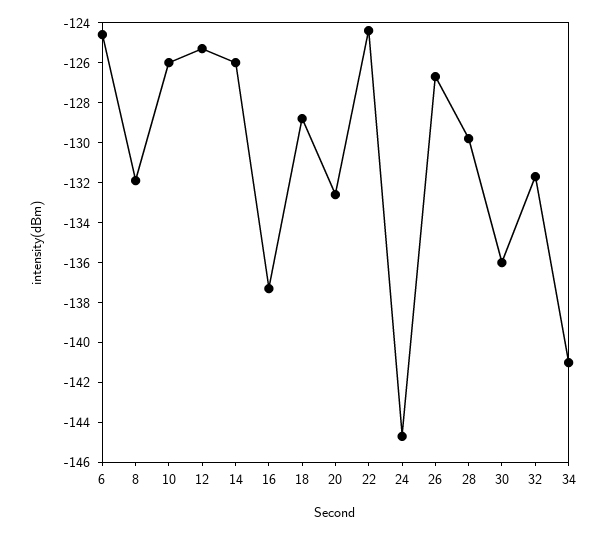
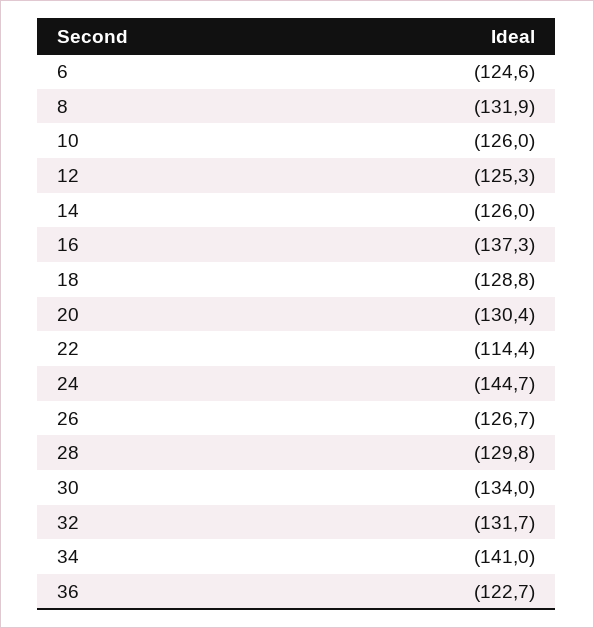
20: -132.5 -> -130.4
22: -124.5 -> -114.4
30: -136 -> -134
36: none -> -122.7

